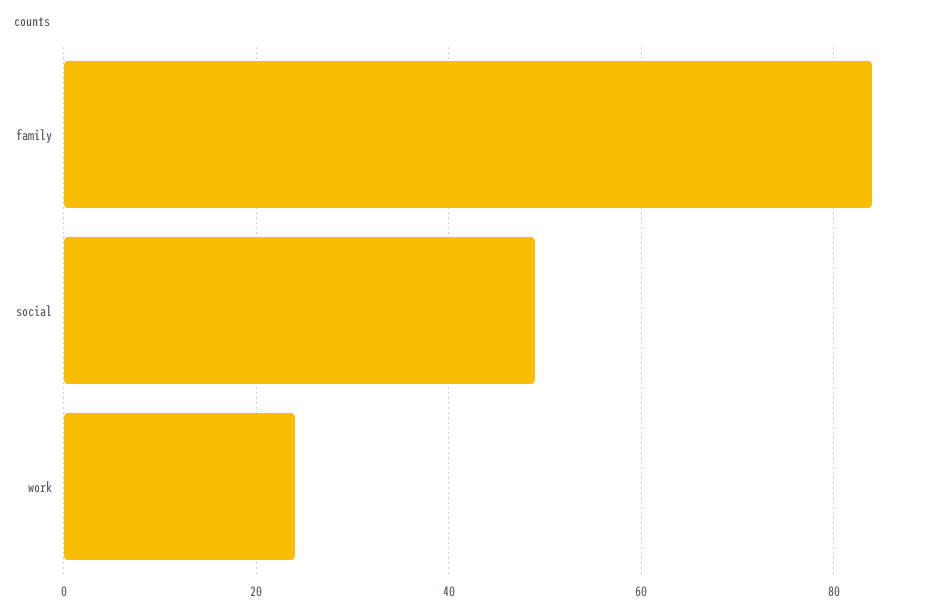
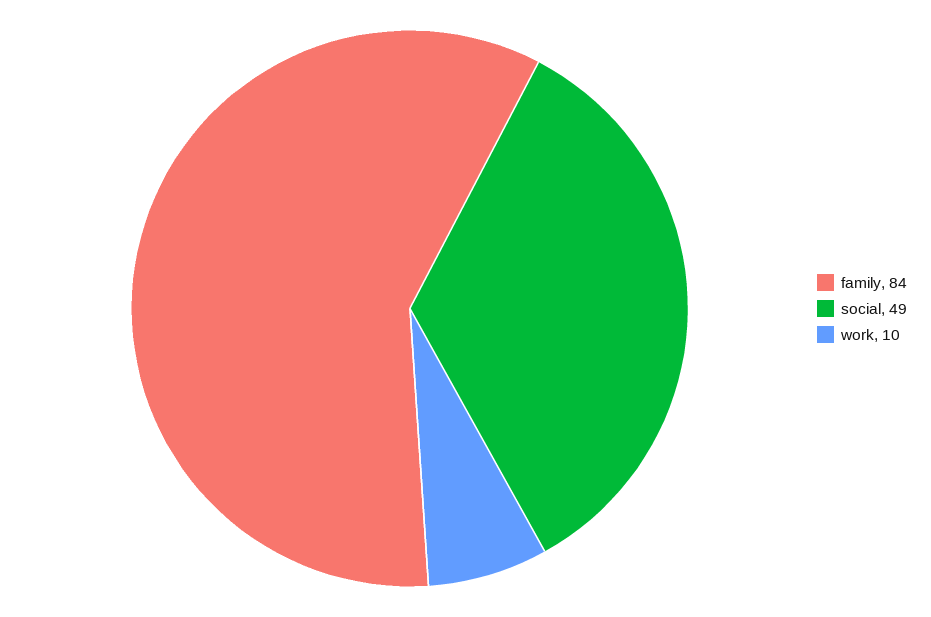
work: 25 -> 10

